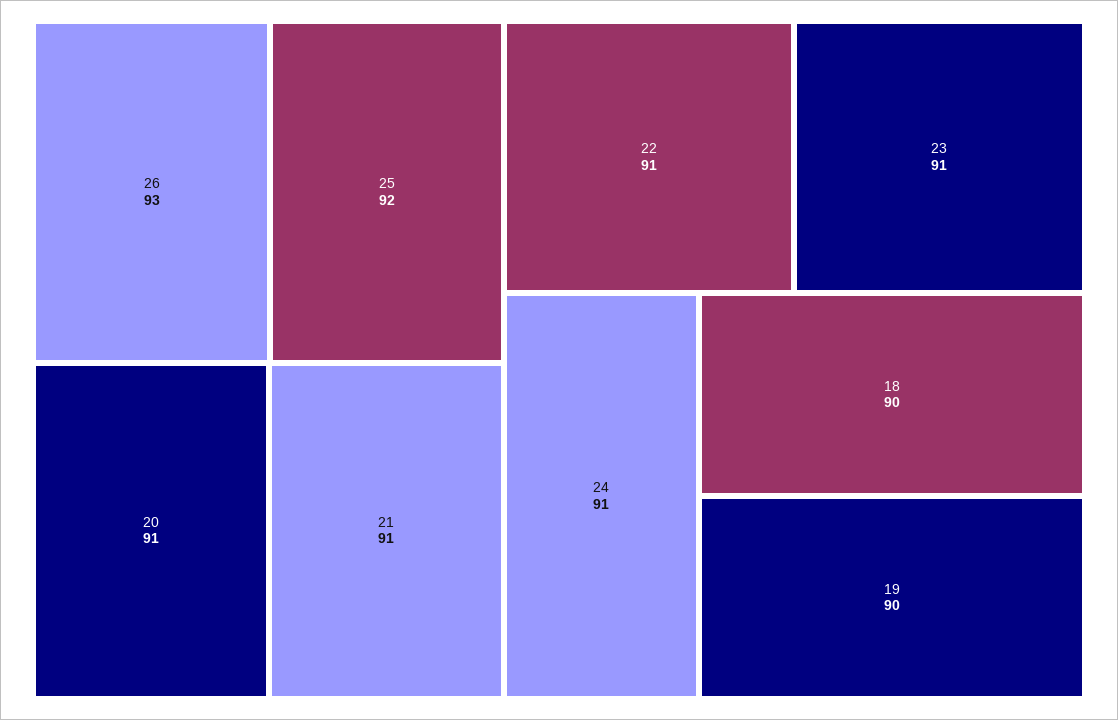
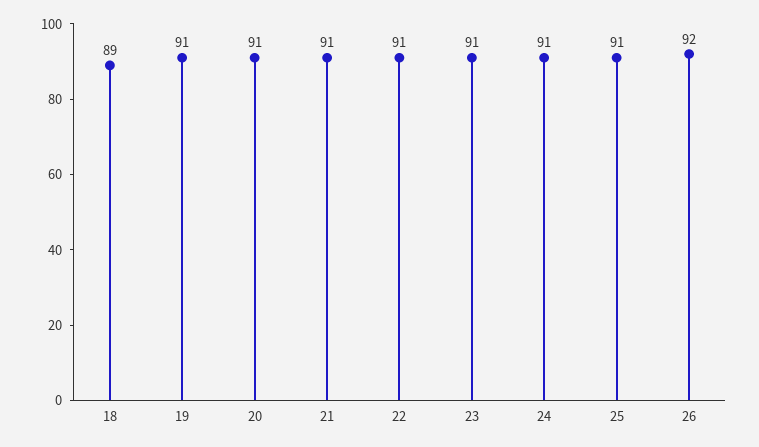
26: 93 -> 92
25: 92 -> 91
18: 90 -> 89
19: 90 -> 91

